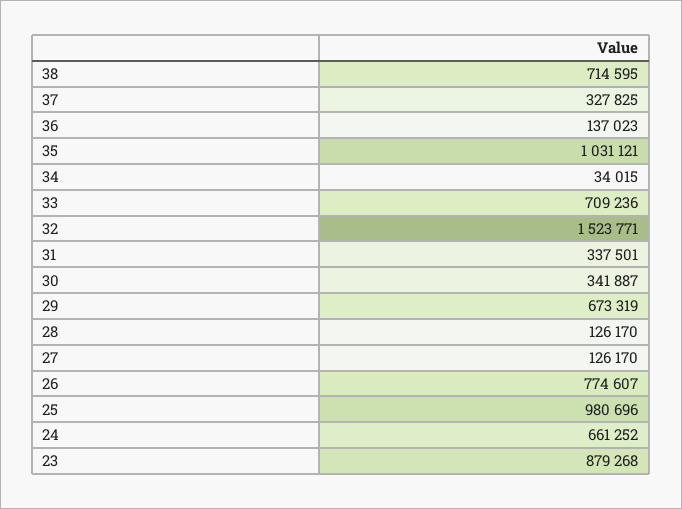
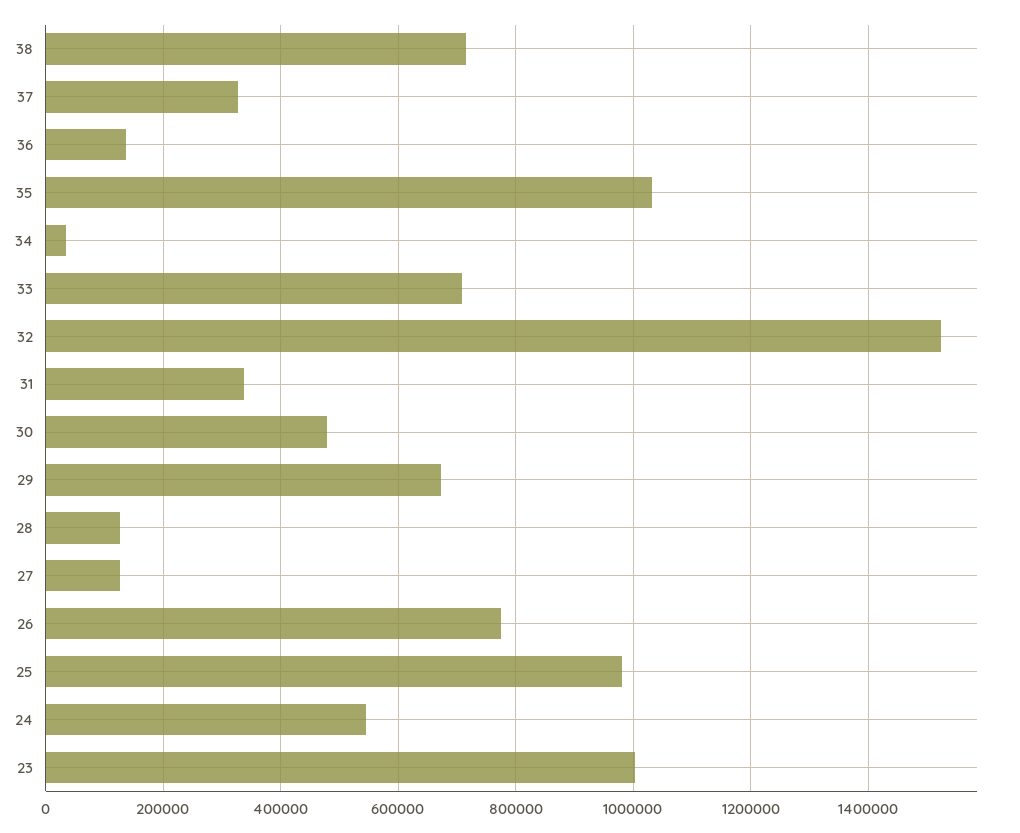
30: 341887 -> 480000
24: 661252 -> 540000
23: 879268 -> 1000000

